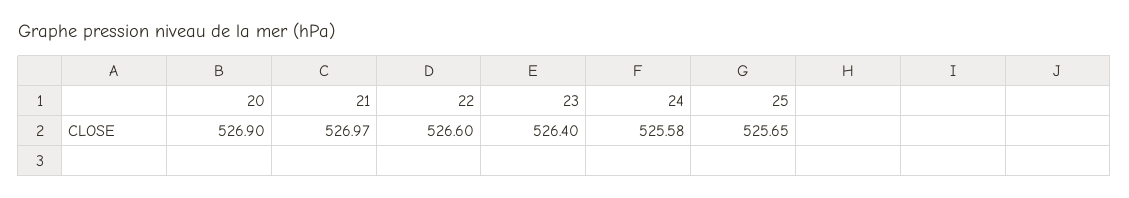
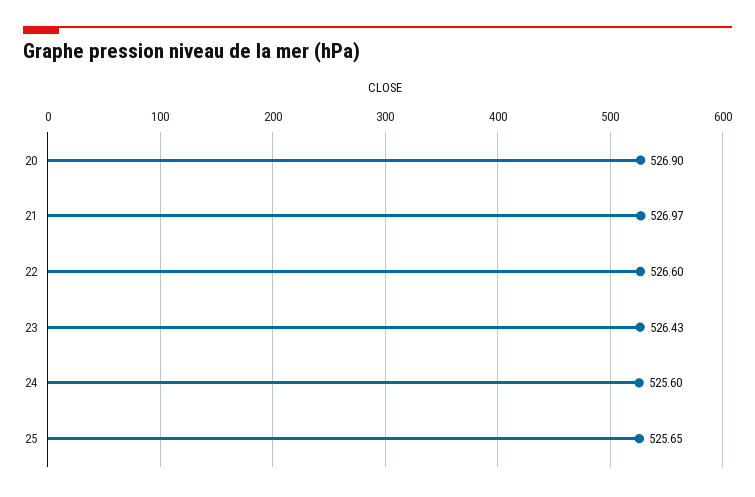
23: 526.4 -> 526.43
24: 525.58 -> 525.6

